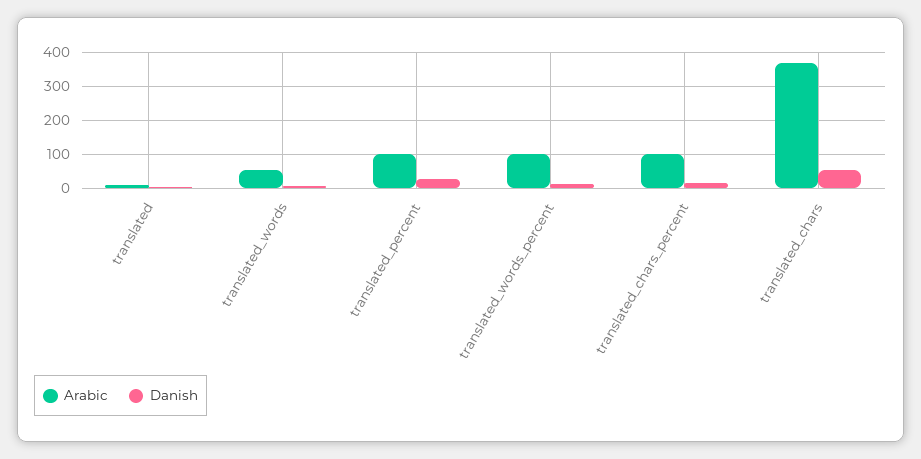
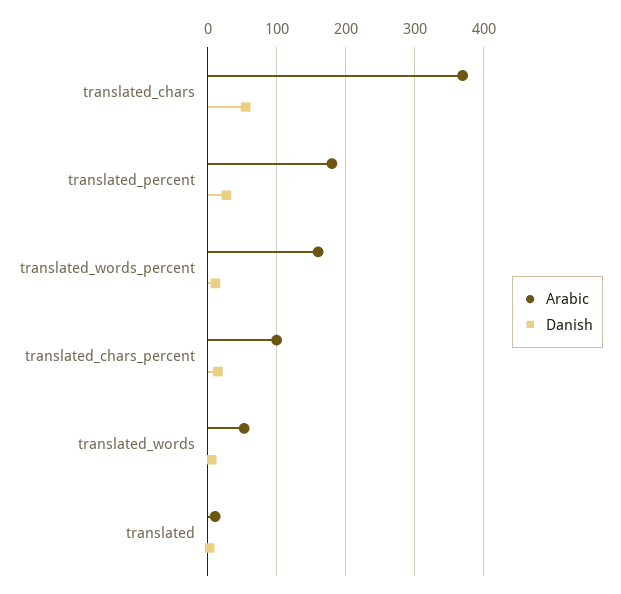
Arabic, translated_percent: 100 -> 180
Arabic, translated_words_percent: 100 -> 160

